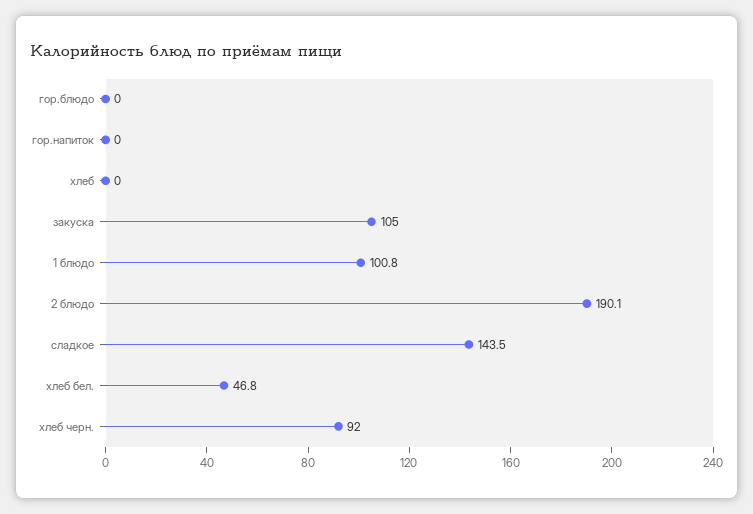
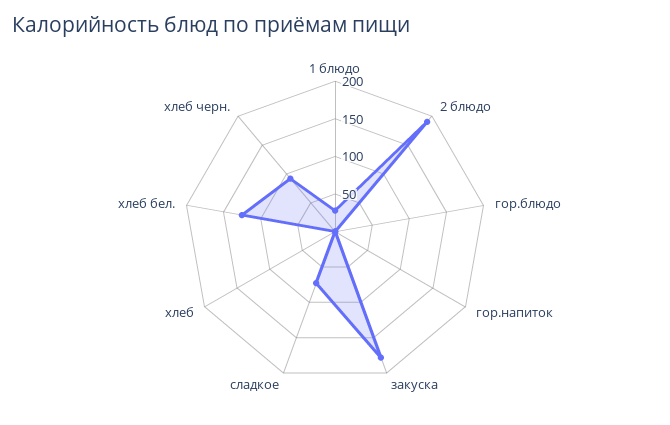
закуска: 105 -> 175
1 блюдо: 100.8 -> 25
сладкое: 143.5 -> 75
хлеб бел.: 46.8 -> 125

